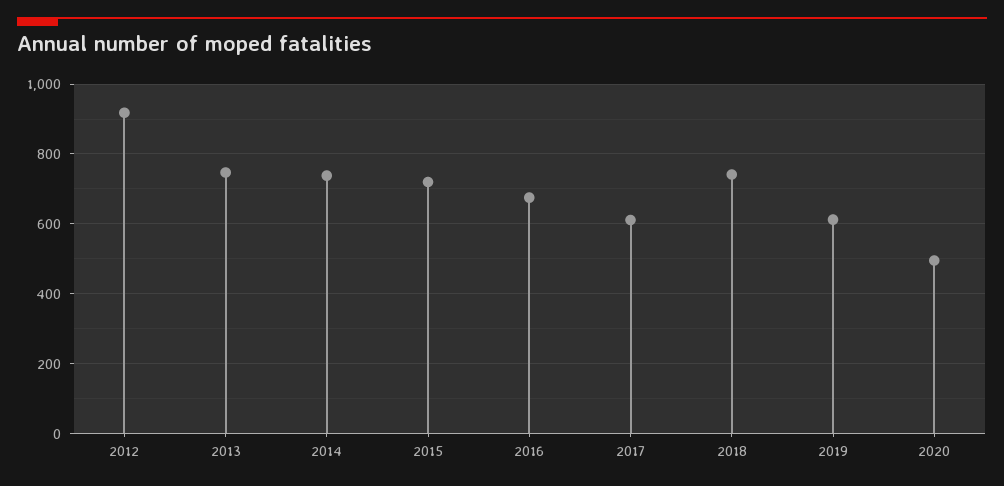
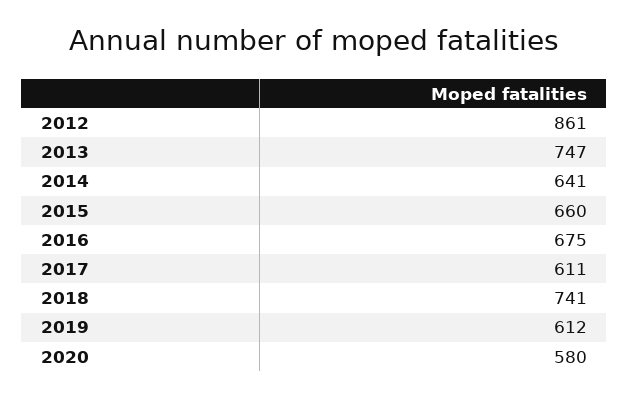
2012: 920 -> 861
2014: 740 -> 641
2015: 720 -> 660
2020: 500 -> 580

